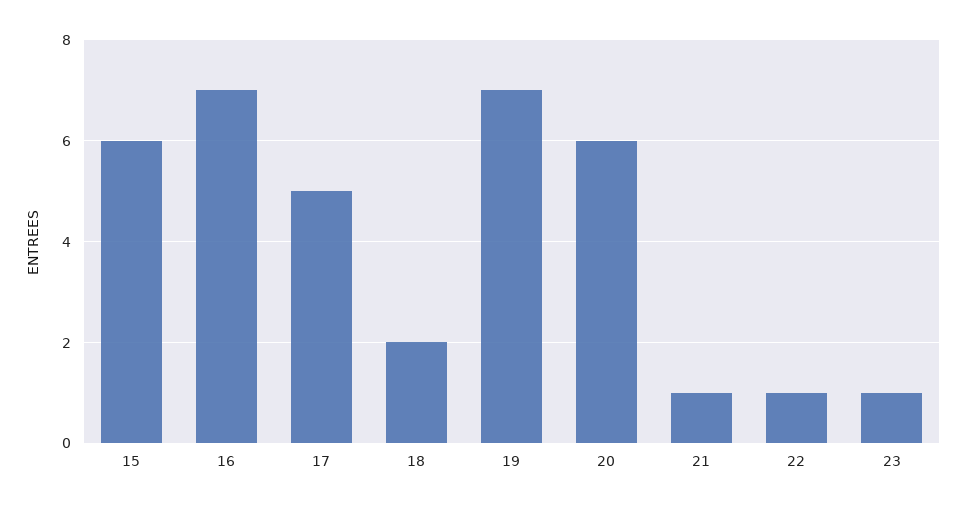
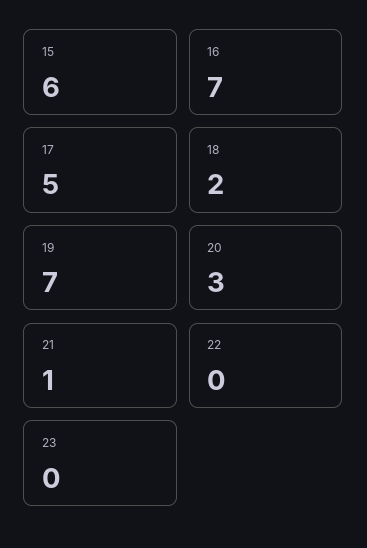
20: 6 -> 3
22: 1 -> 0
23: 1 -> 0

